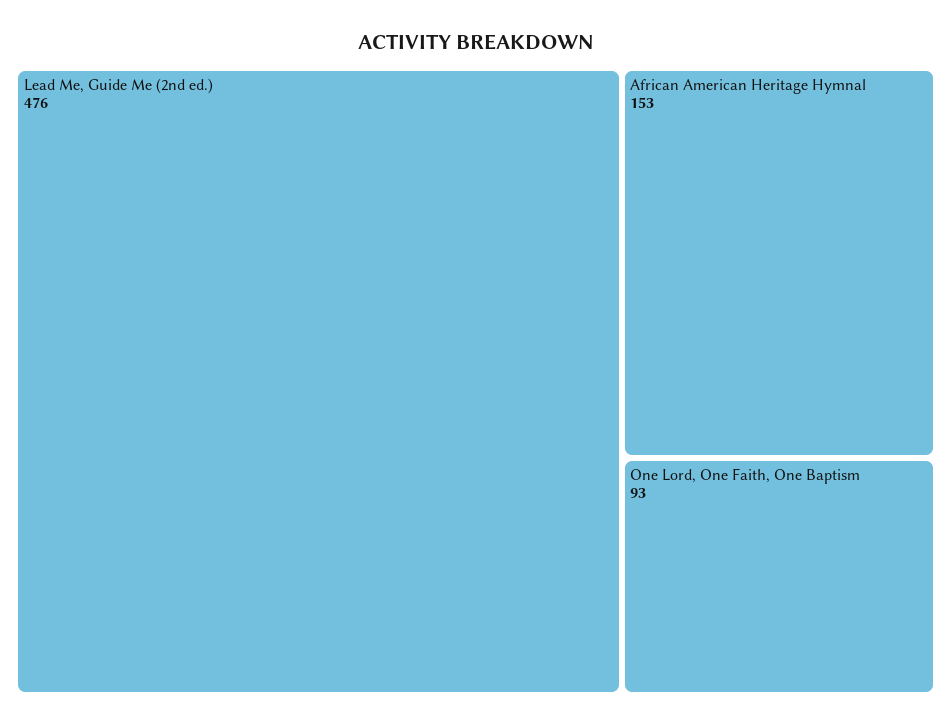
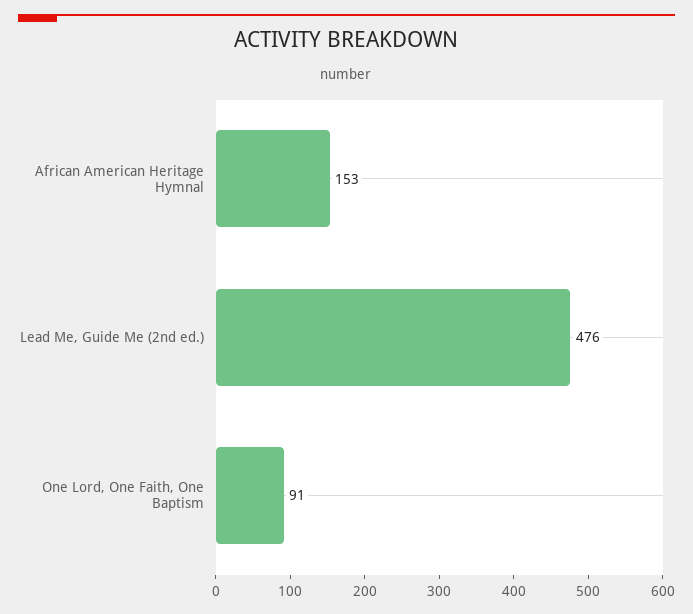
One Lord, One Faith, One Baptism: 93 -> 91

